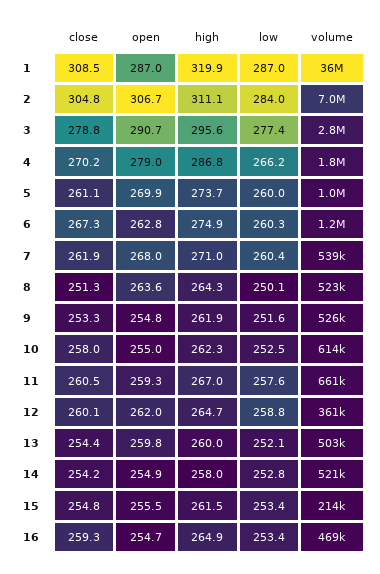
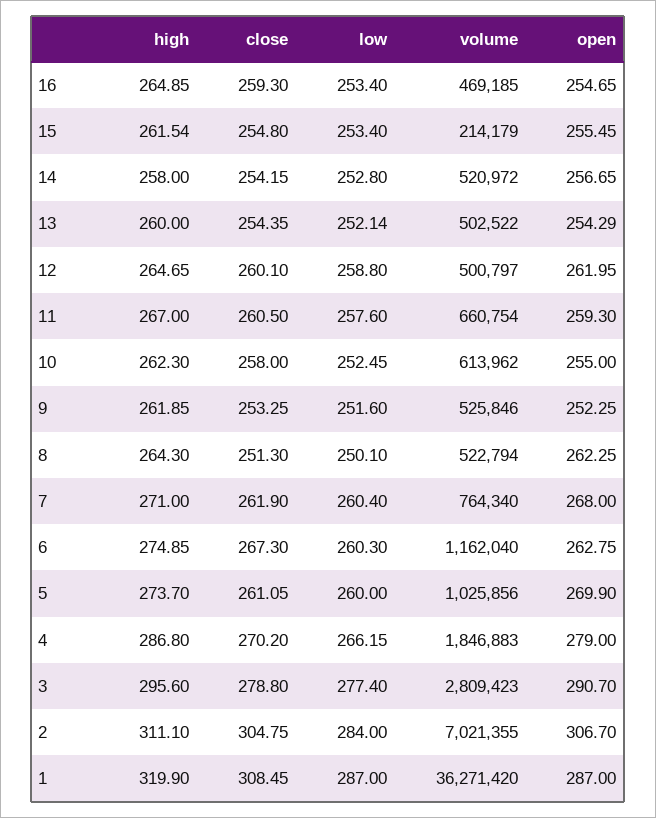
volume, 7: 539000 -> 764340
open, 8: 263.6 -> 262.25
open, 9: 254.8 -> 252.25
volume, 12: 361000 -> 500797
open, 13: 259.8 -> 254.29
open, 14: 254.9 -> 256.65

